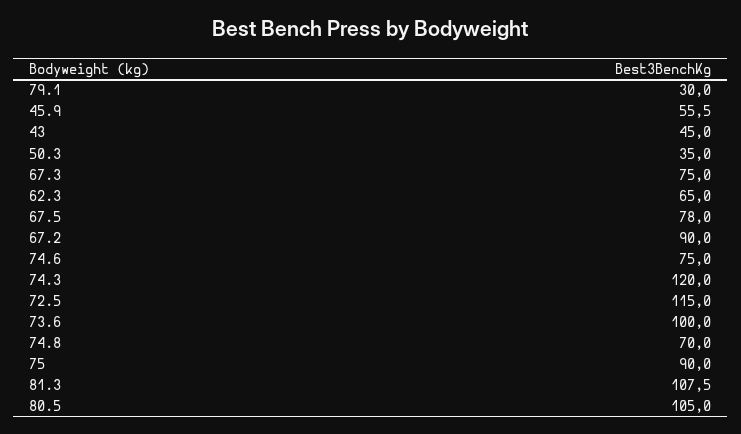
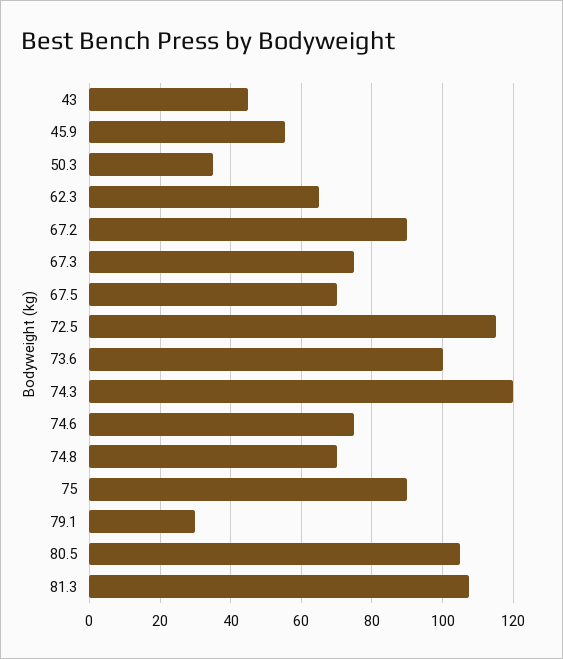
67.5: 78 -> 70

